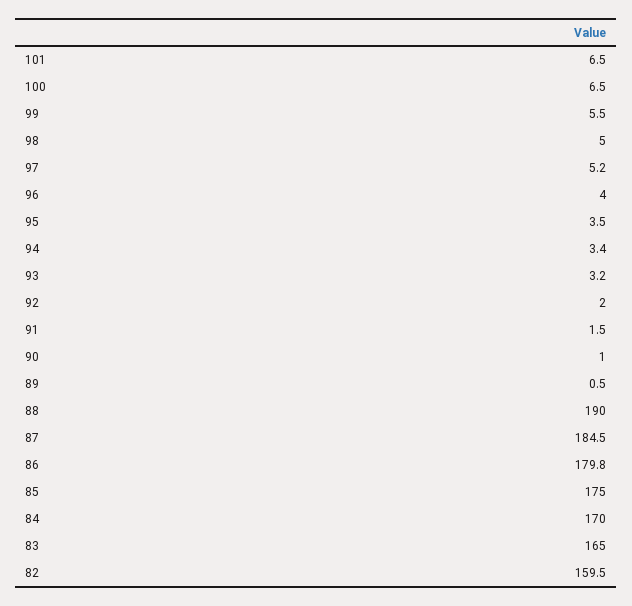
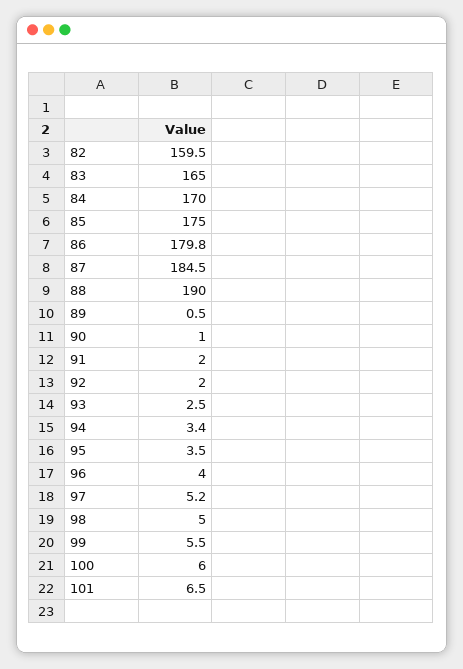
100: 6.5 -> 6
93: 3.2 -> 2.5
91: 1.5 -> 2

